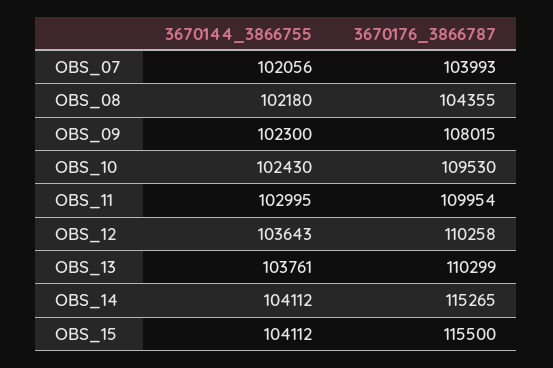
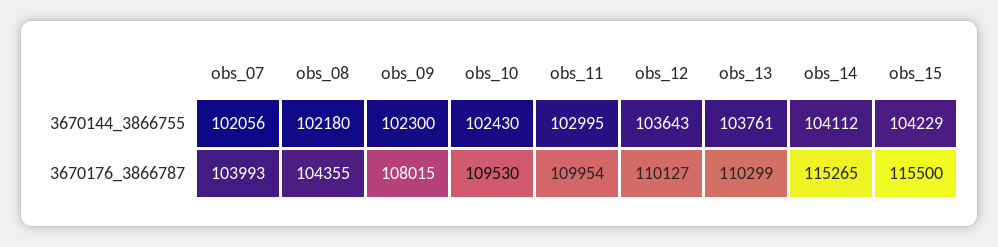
3670176_3866787, OBS_12: 110258 -> 110127
3670144_3866755, OBS_15: 104112 -> 104229

